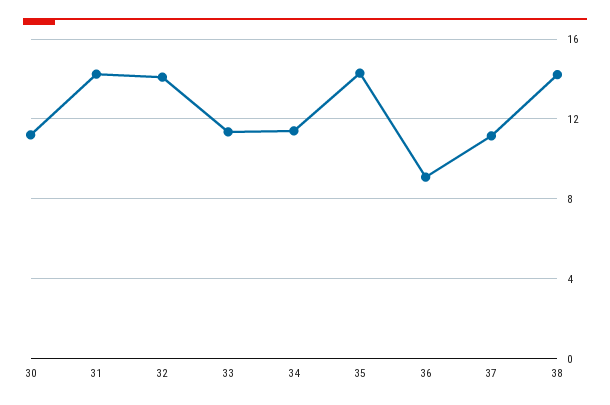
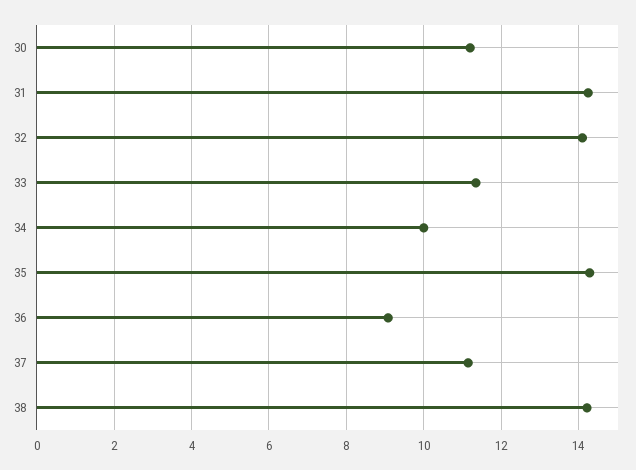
34: 11.5 -> 10

